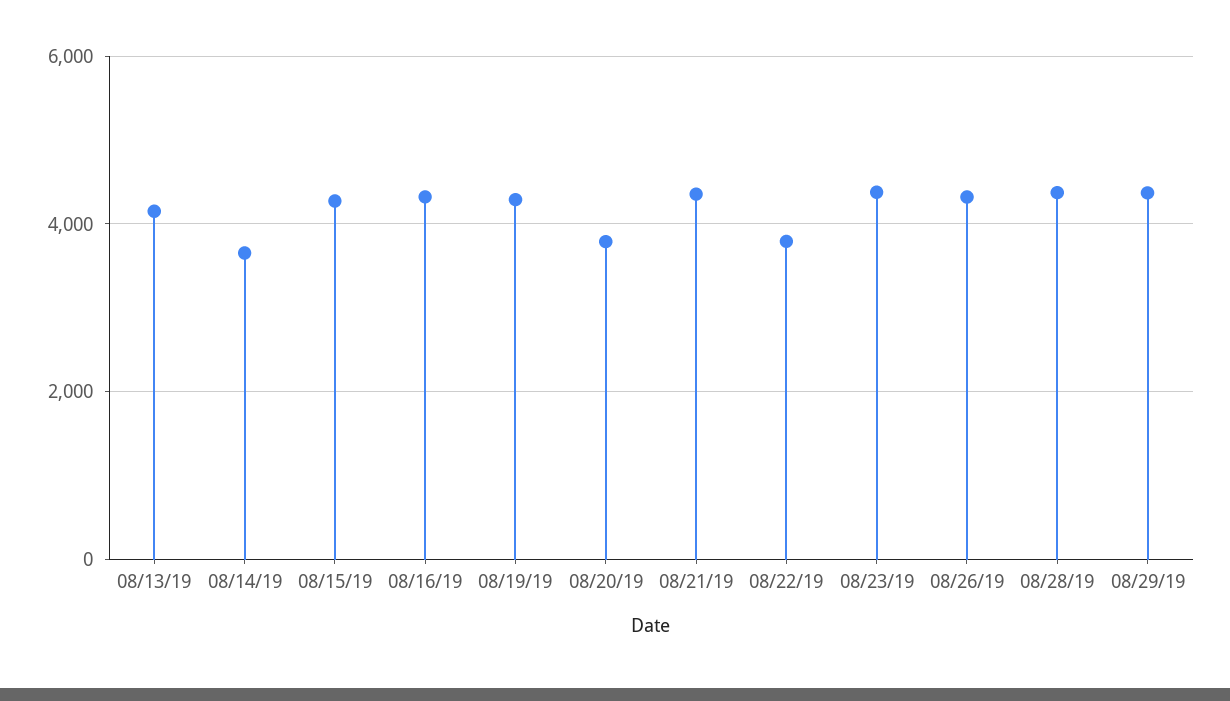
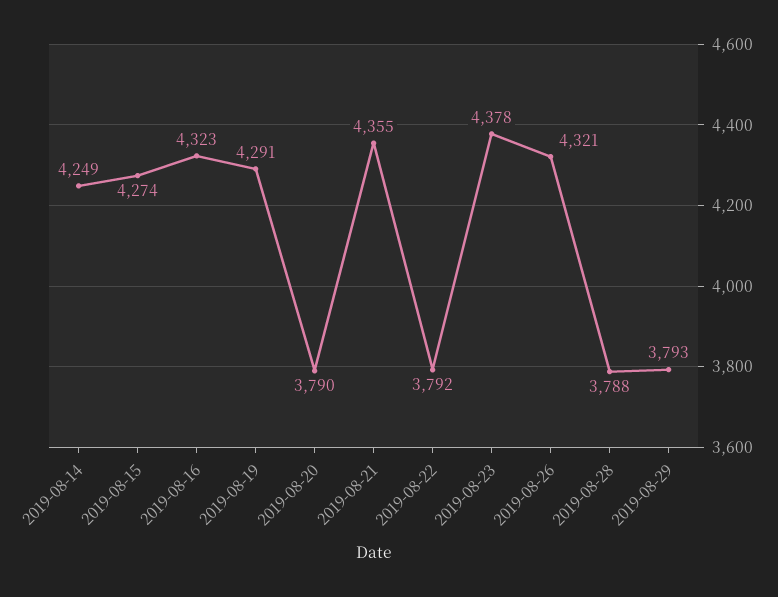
08/13/19: 4200 -> none
08/14/19: 3600 -> 4249
08/28/19: 4400 -> 3788
08/29/19: 4400 -> 3793

